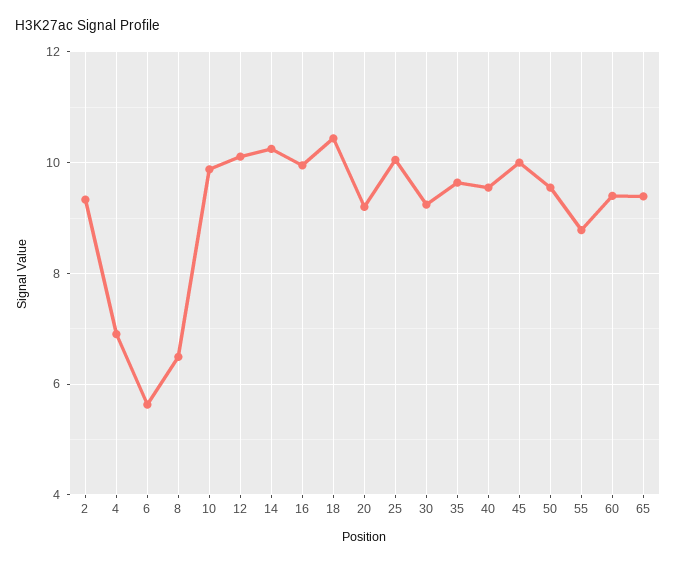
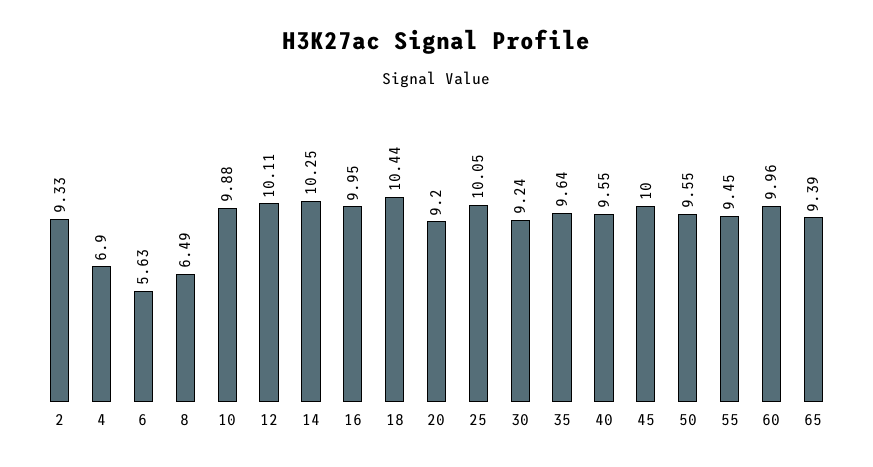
55: 8.8 -> 9.45
60: 9.4 -> 9.96

